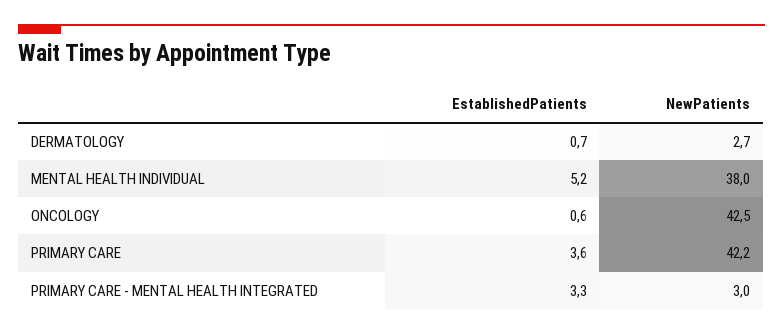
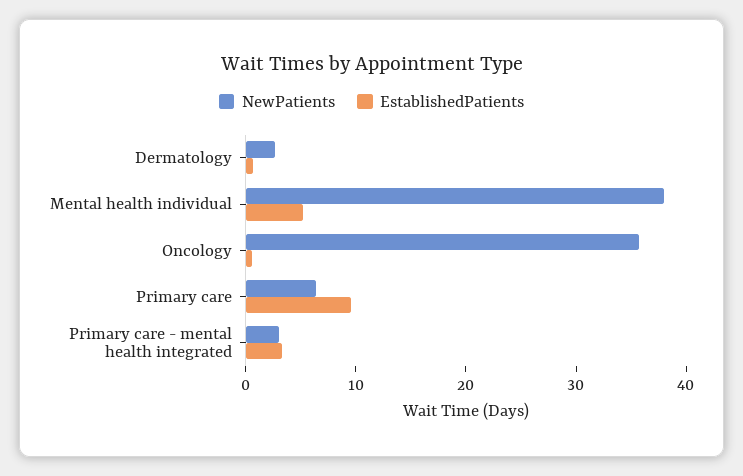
NewPatients, ONCOLOGY: 42.5 -> 36
EstablishedPatients, PRIMARY CARE: 3.6 -> 10
NewPatients, PRIMARY CARE: 42.2 -> 6

